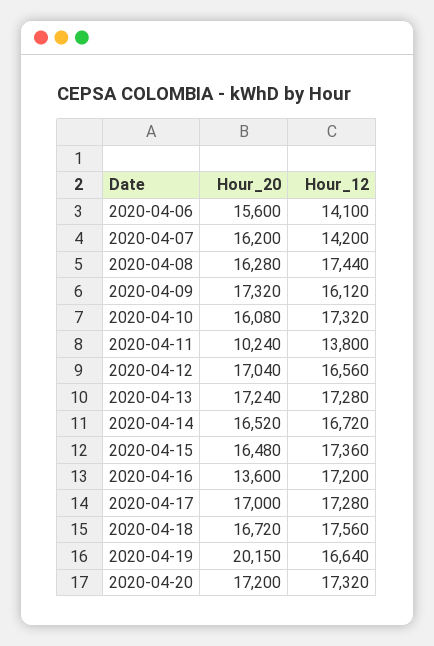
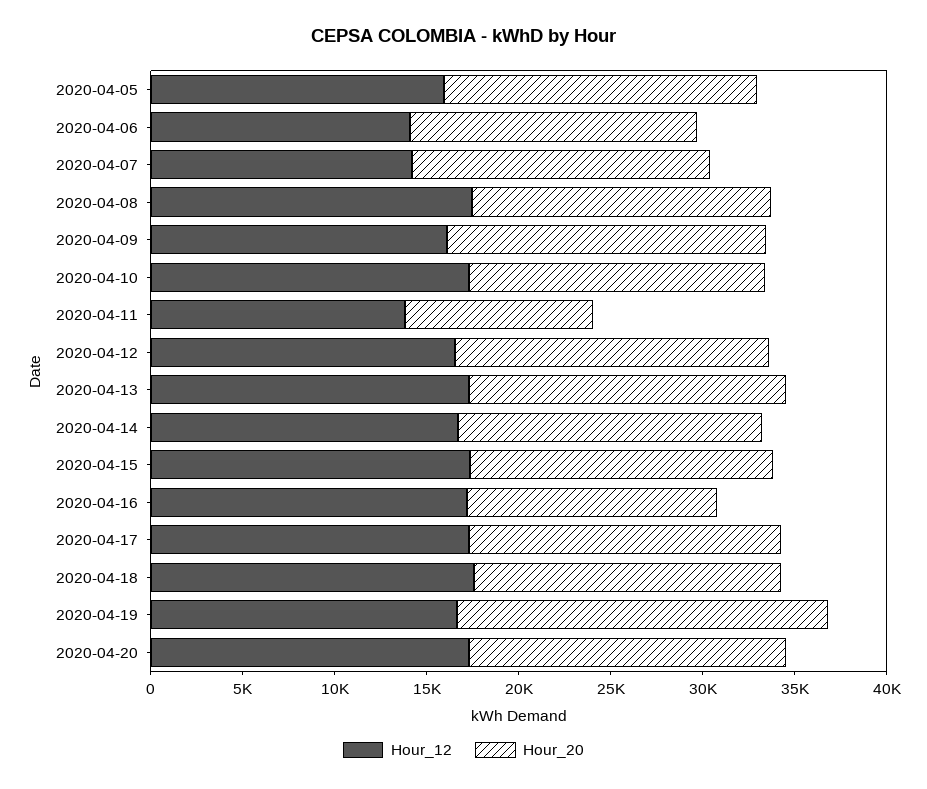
Hour_12, 2020-04-05: none -> 16000
Hour_20, 2020-04-05: none -> 17000

